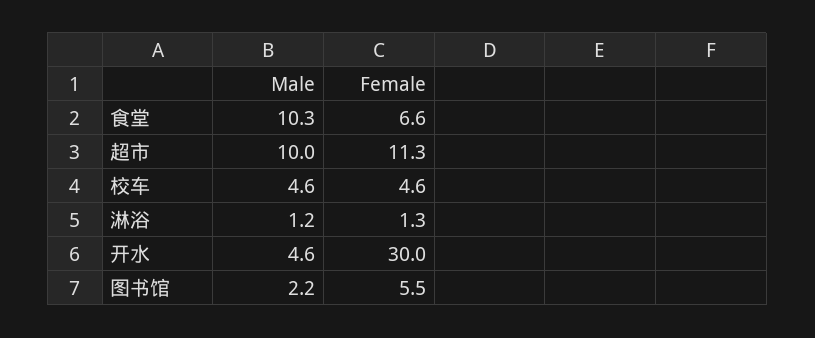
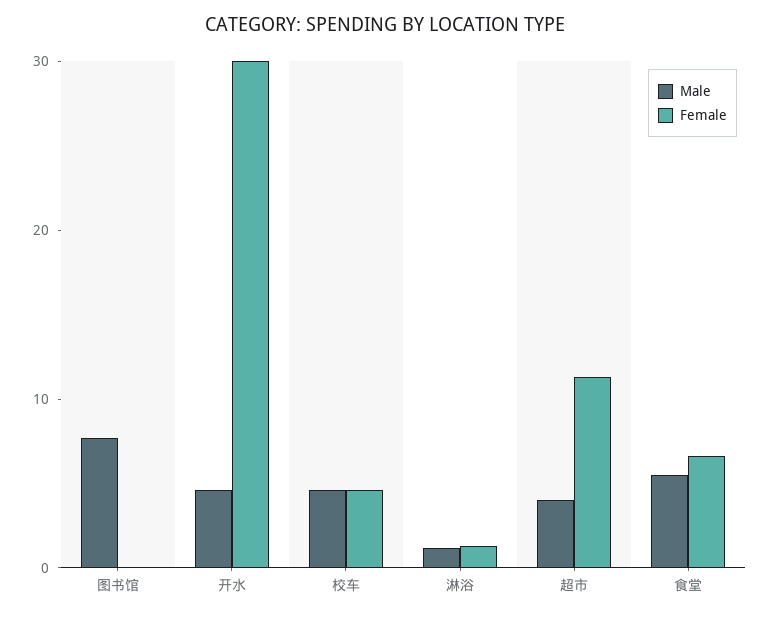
Male, 食堂: 10.3 -> 6
Male, 超市: 10 -> 4
Male, 图书馆: 2.2 -> 8
Female, 图书馆: 5.5 -> 0

